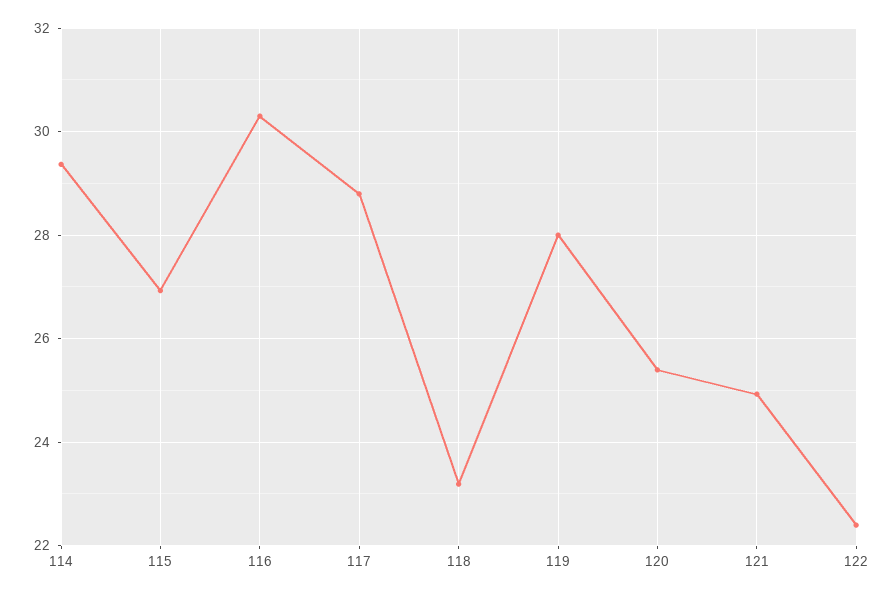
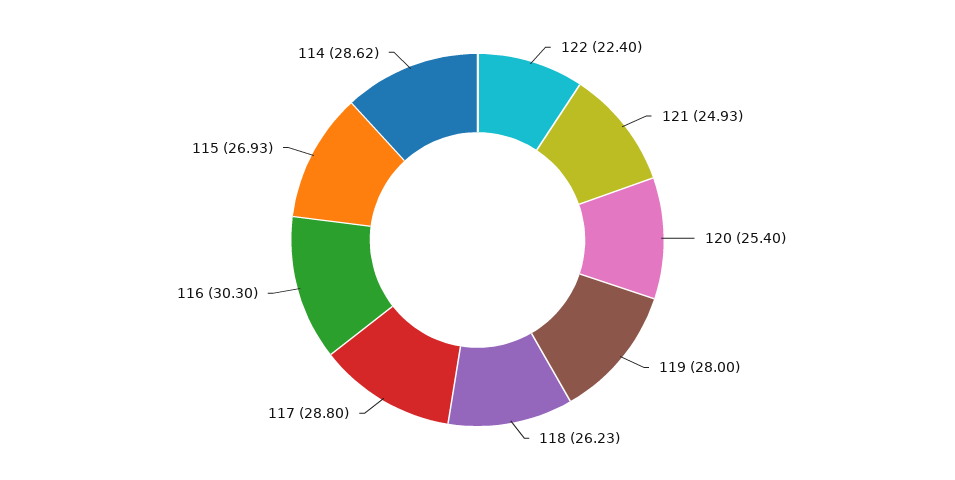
114: 29.4 -> 28.62
118: 23.2 -> 26.23

